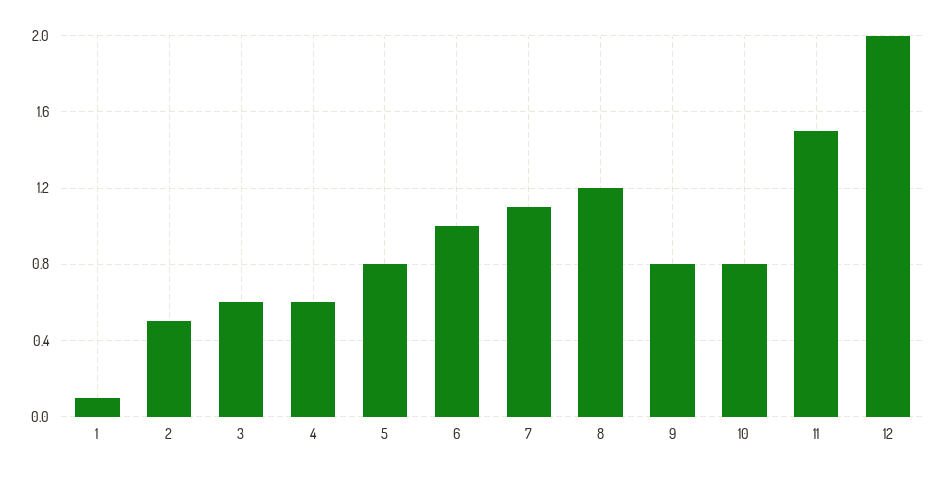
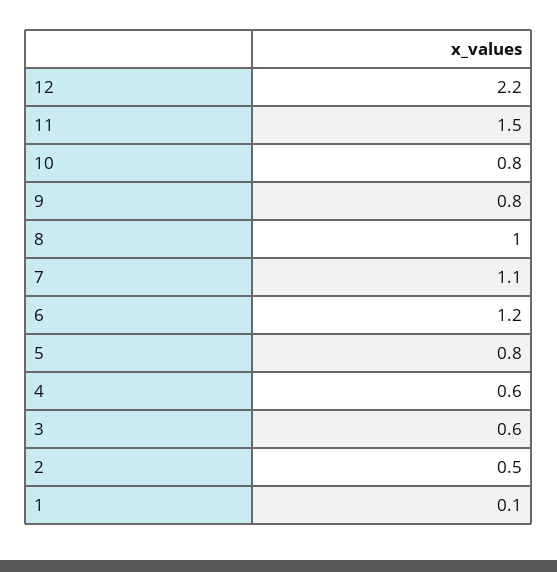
6: 1 -> 1.2
8: 1.2 -> 1
12: 2 -> 2.2

